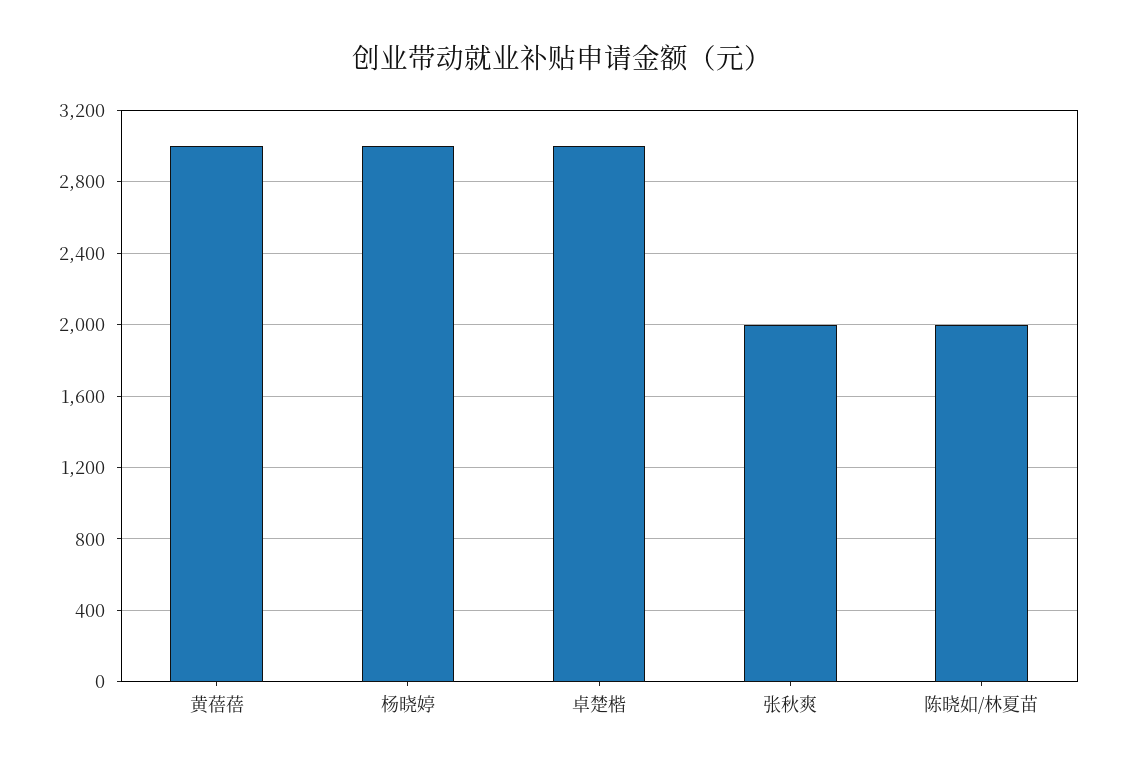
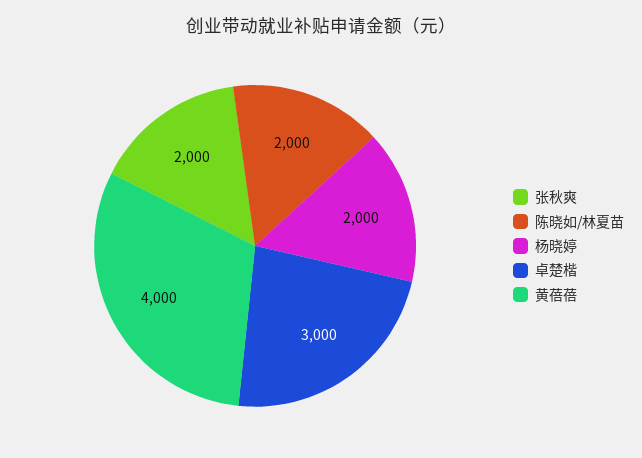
黄蓓蓓: 3000 -> 4000
杨晓婷: 3000 -> 2000

